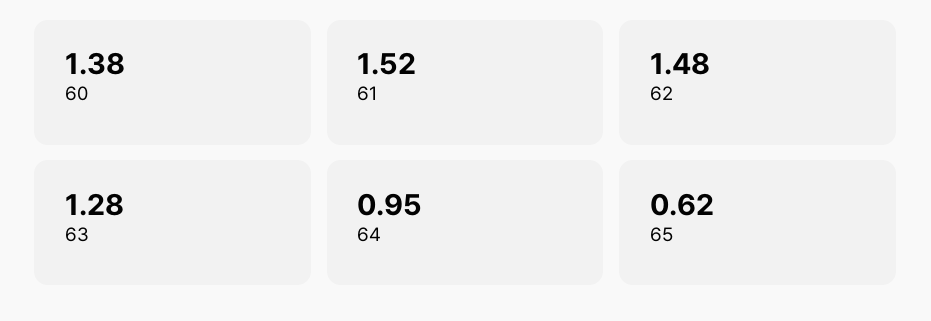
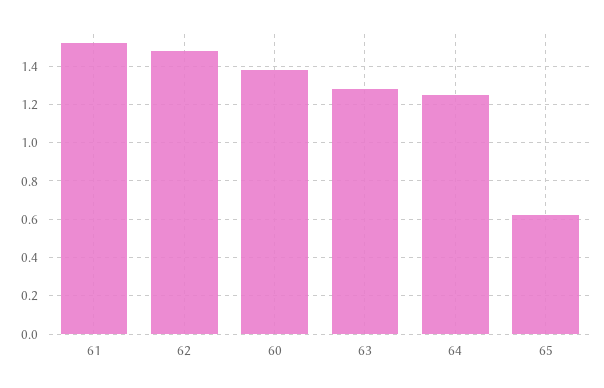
64: 0.95 -> 1.25

